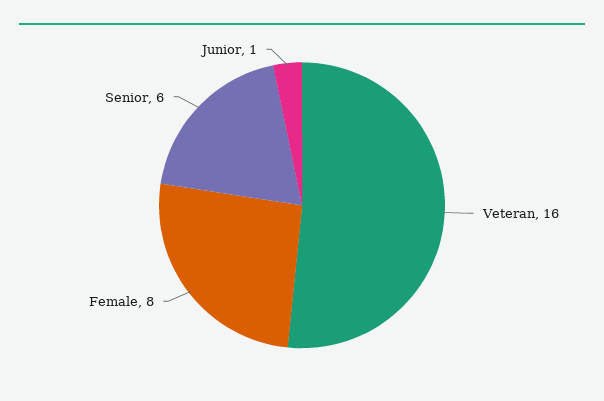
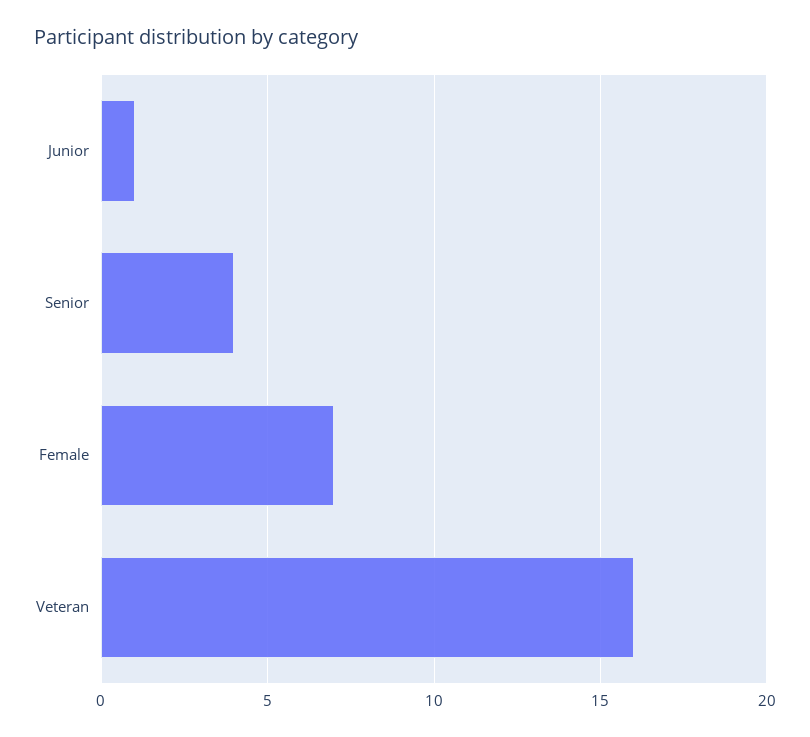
Female: 8 -> 7
Senior: 6 -> 4

